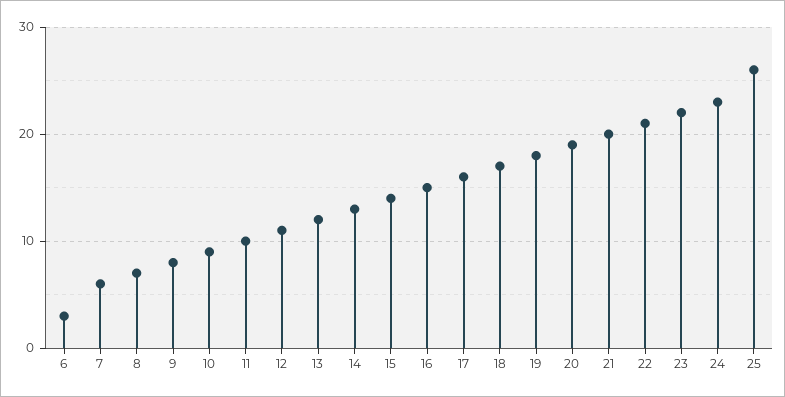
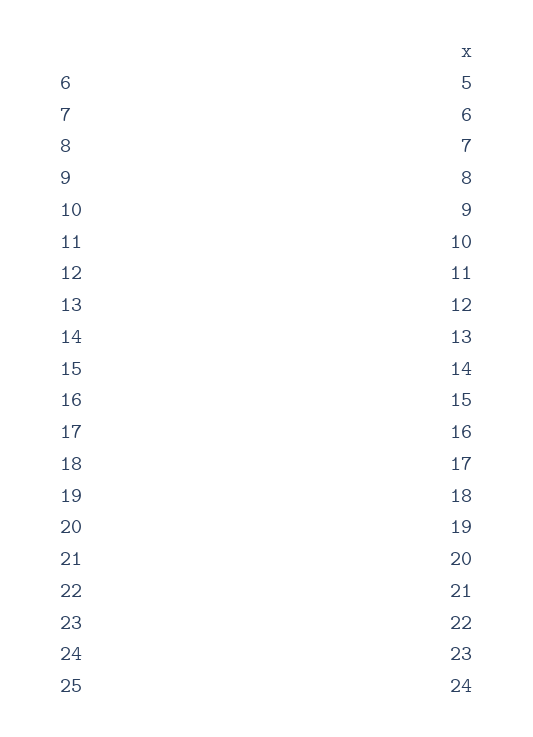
6: 3 -> 5
25: 26 -> 24

